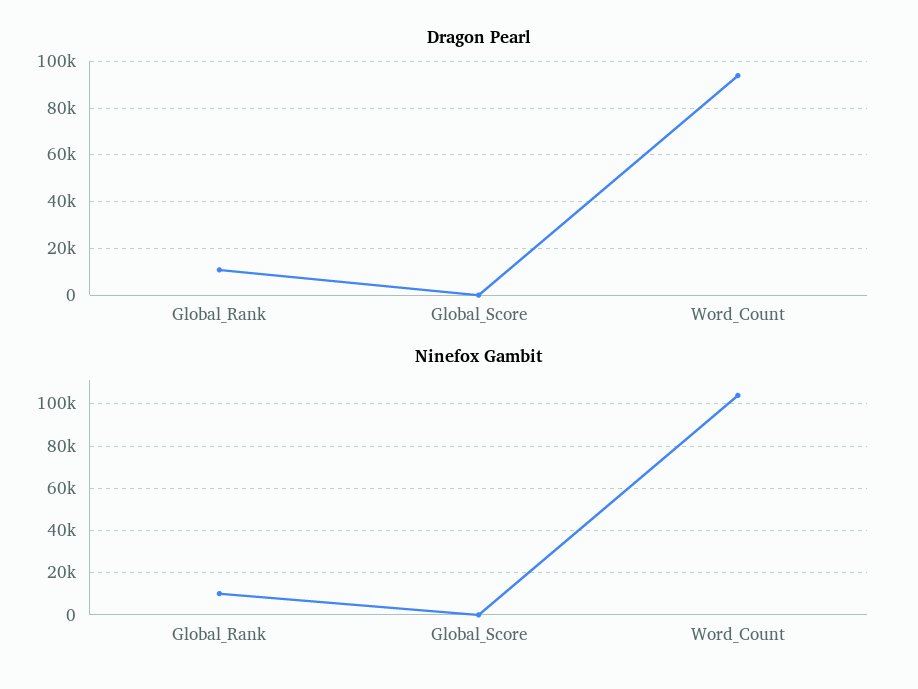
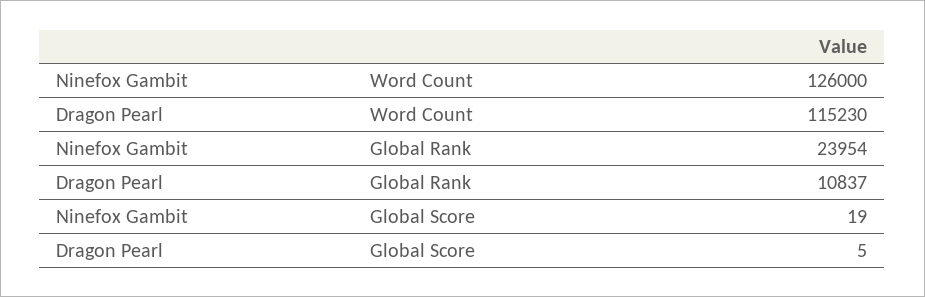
Dragon Pearl, Word_Count: 95000 -> 115230
Ninefox Gambit, Global_Rank: 10000 -> 23954
Ninefox Gambit, Word_Count: 105000 -> 126000

